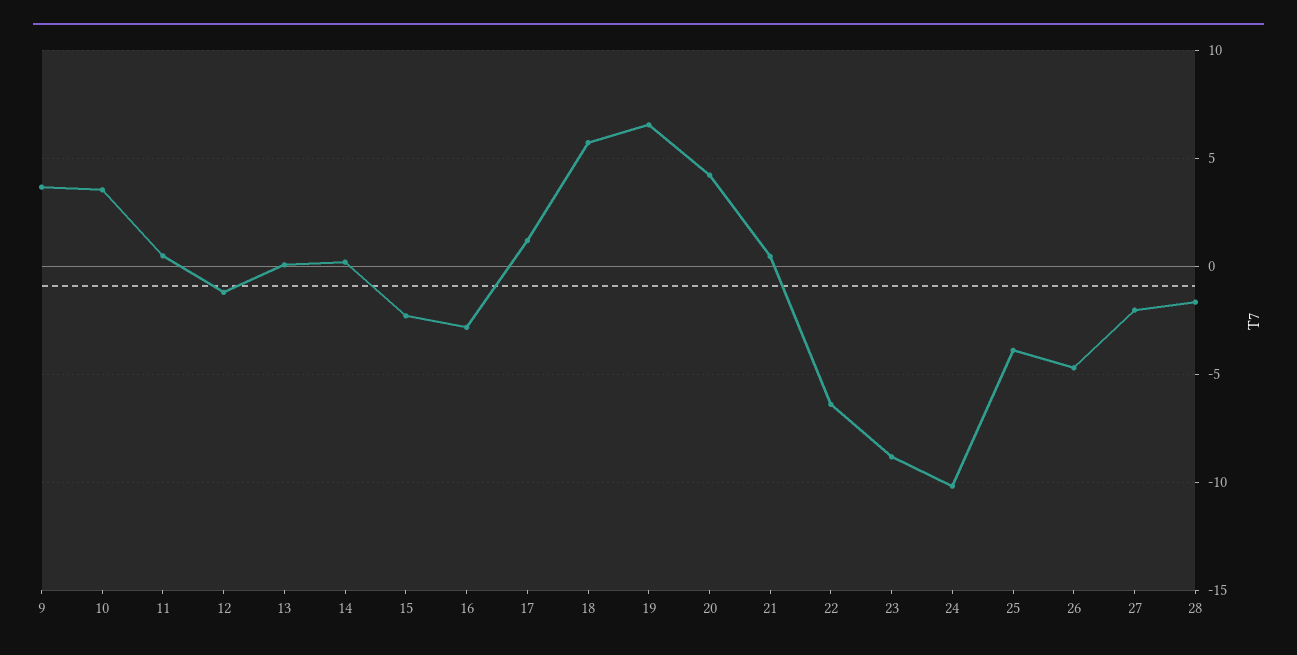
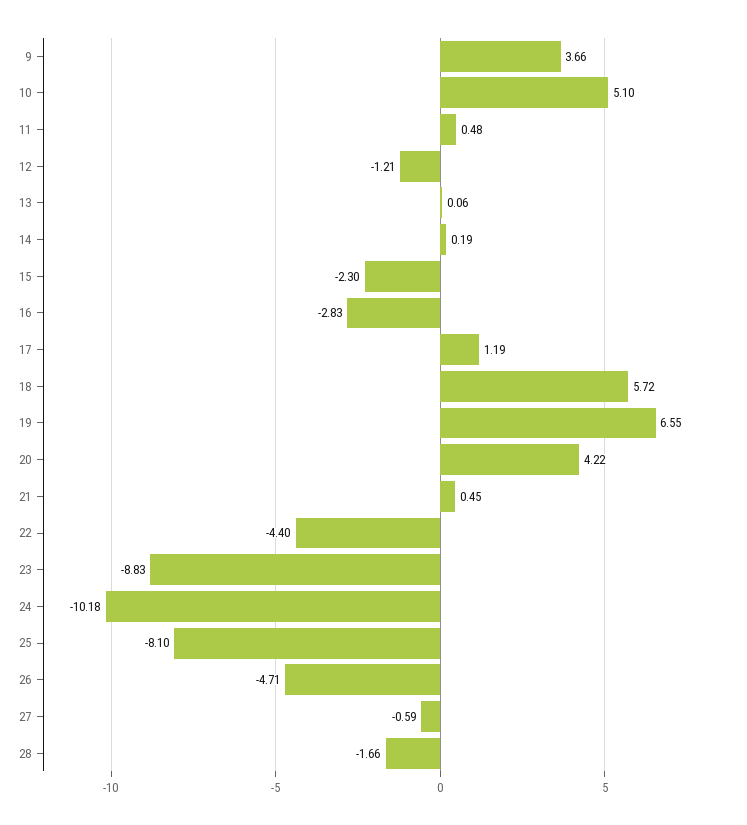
10: 3.5 -> 5.1
22: -6.5 -> -4.4
25: -4 -> -8.1
27: -2 -> -0.59

